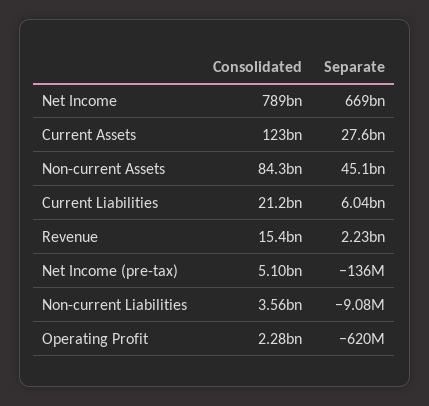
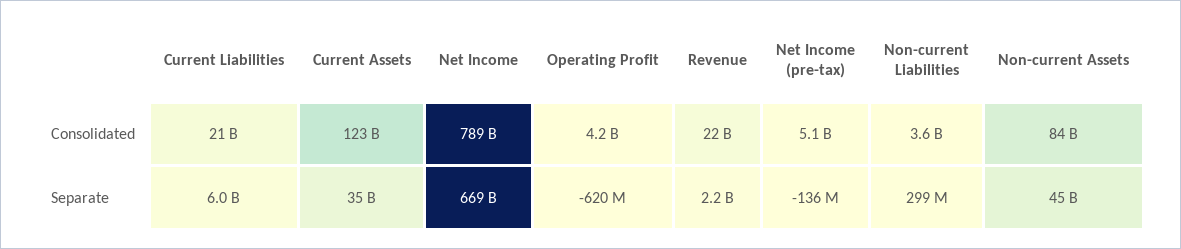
Separate, Current Assets: 27600000000 -> 35000000000
Consolidated, Revenue: 15400000000 -> 22000000000
Separate, Non-current Liabilities: -9080000 -> 299000000
Consolidated, Operating Profit: 2280000000 -> 4200000000

